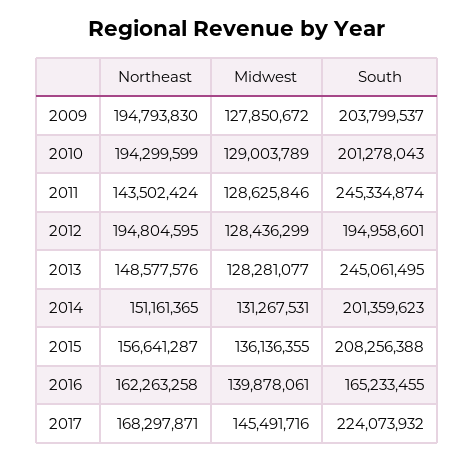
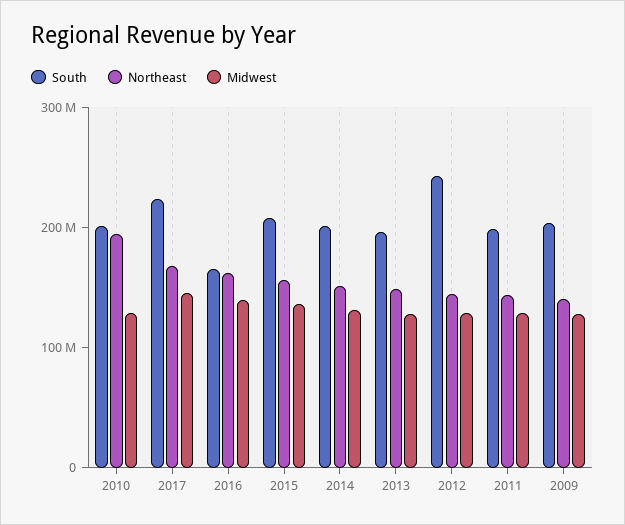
Northeast, 2009: 194793830 -> 140000000
South, 2011: 245334874 -> 200000000
Northeast, 2012: 194804595 -> 140000000
South, 2012: 194958601 -> 240000000
South, 2013: 245061495 -> 200000000

